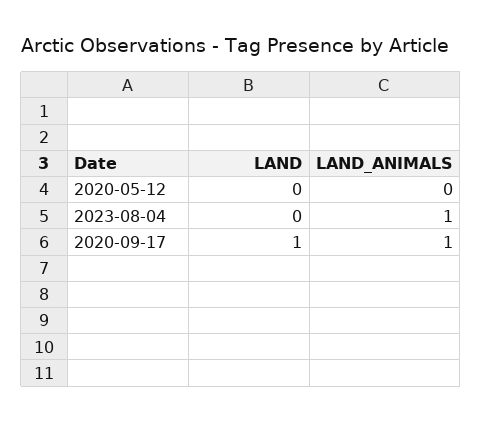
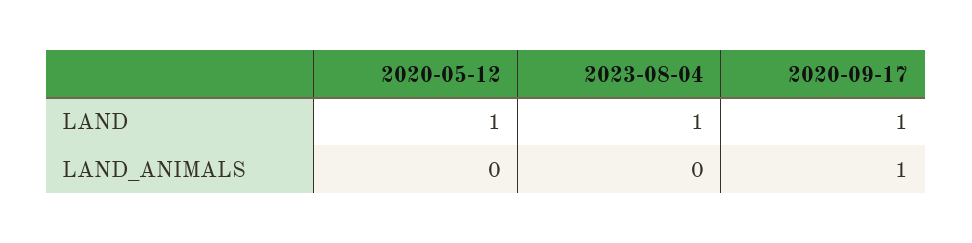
LAND, 2020-05-12: 0 -> 1
LAND, 2023-08-04: 0 -> 1
LAND_ANIMALS, 2023-08-04: 1 -> 0

